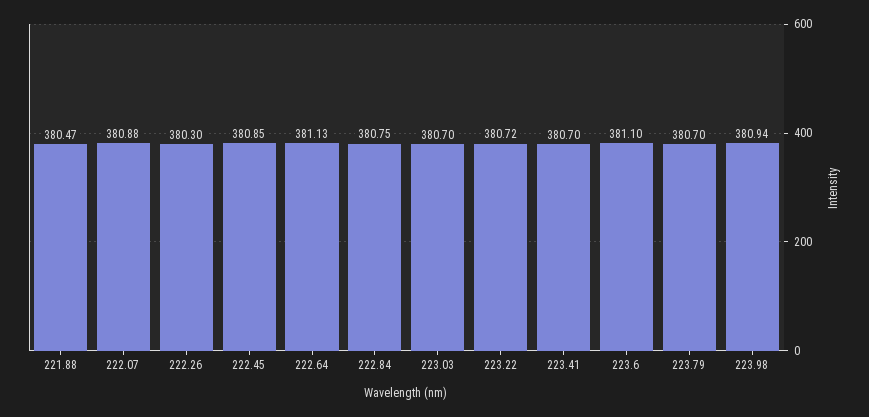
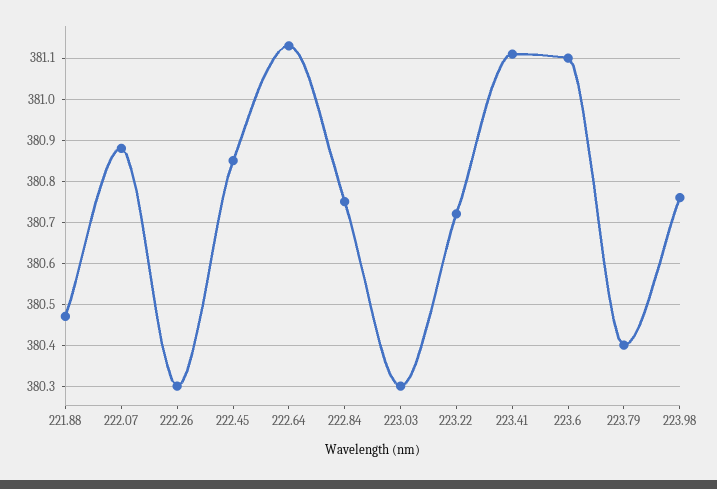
223.03: 380.7 -> 380.3
223.41: 380.7 -> 381.1
223.79: 380.7 -> 380.4
223.98: 380.94 -> 380.75

